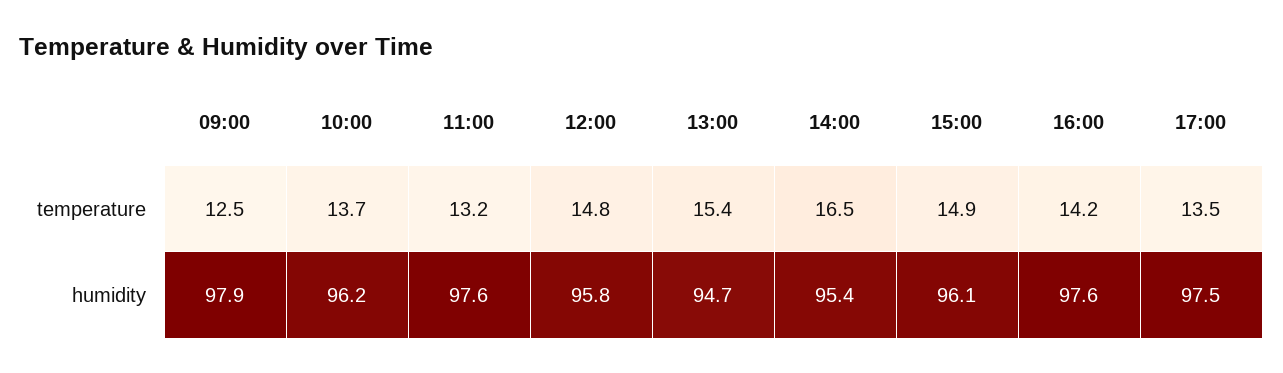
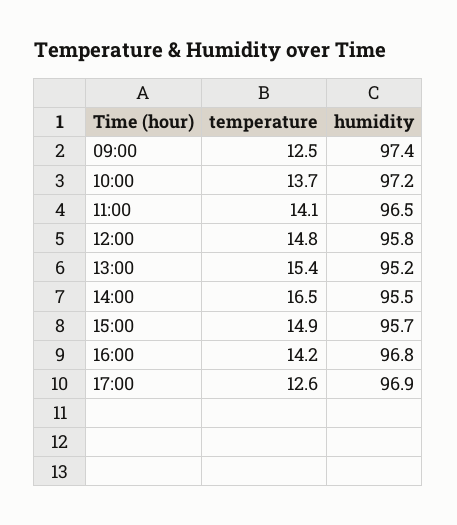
11:00, temperature: 13.2 -> 14.1
17:00, temperature: 13.5 -> 12.6
09:00, humidity: 97.9 -> 97.4
10:00, humidity: 96.2 -> 97.2
11:00, humidity: 97.6 -> 96.5
13:00, humidity: 94.7 -> 95.2
14:00, humidity: 95.4 -> 95.5
15:00, humidity: 96.1 -> 95.7
16:00, humidity: 97.6 -> 96.8
17:00, humidity: 97.5 -> 96.9

